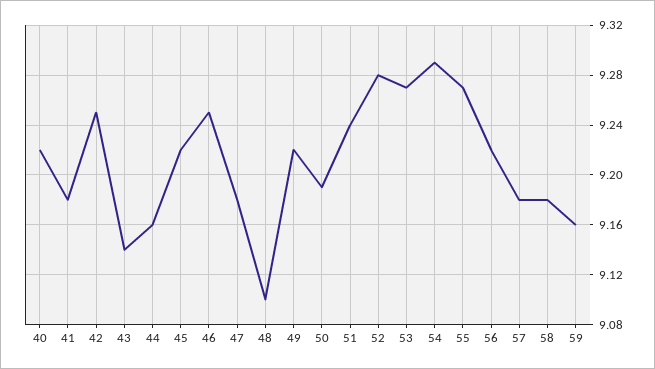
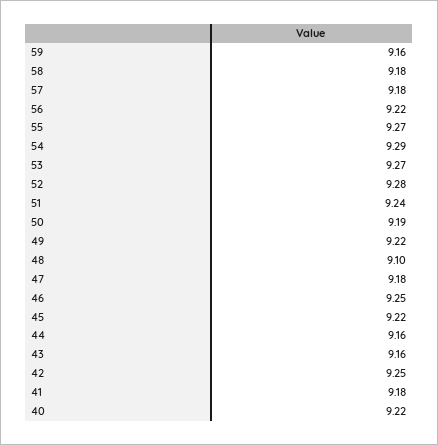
43: 9.14 -> 9.16

